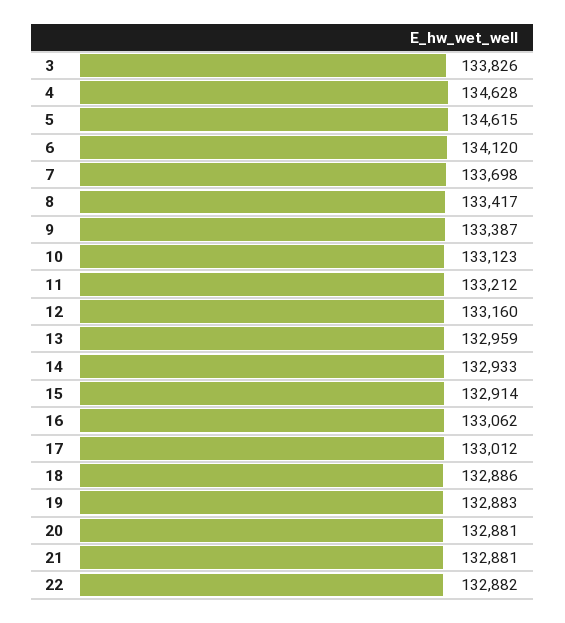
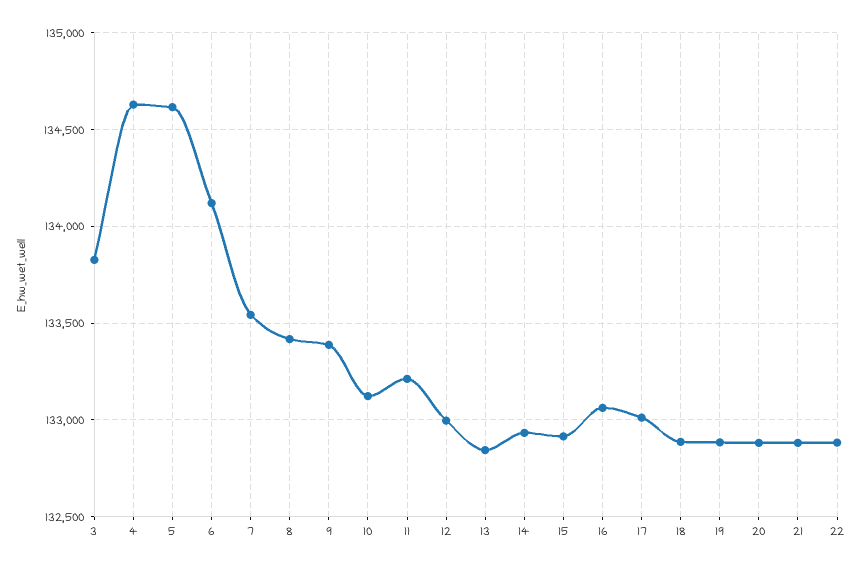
7: 133698 -> 133550
12: 133160 -> 133000
13: 132959 -> 132850

